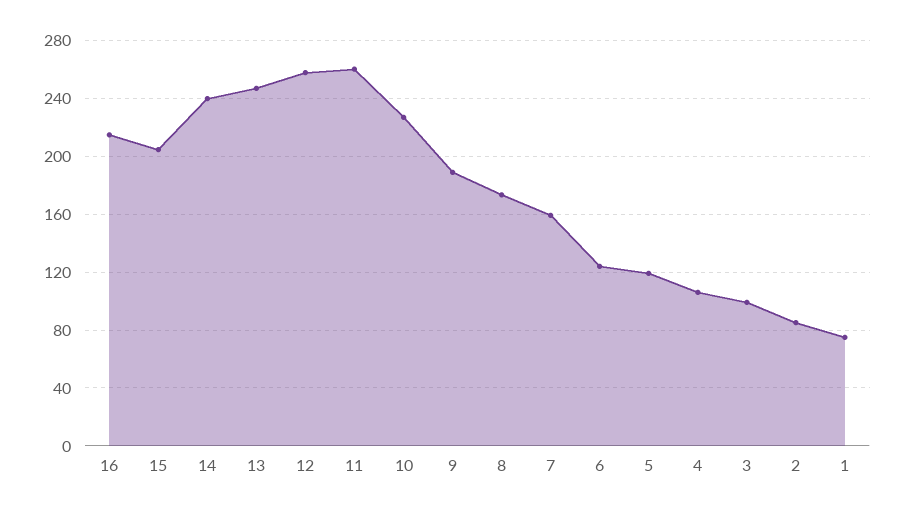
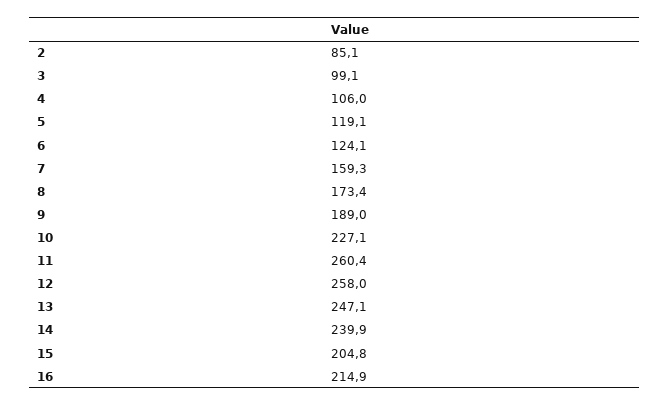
1: 75 -> none

